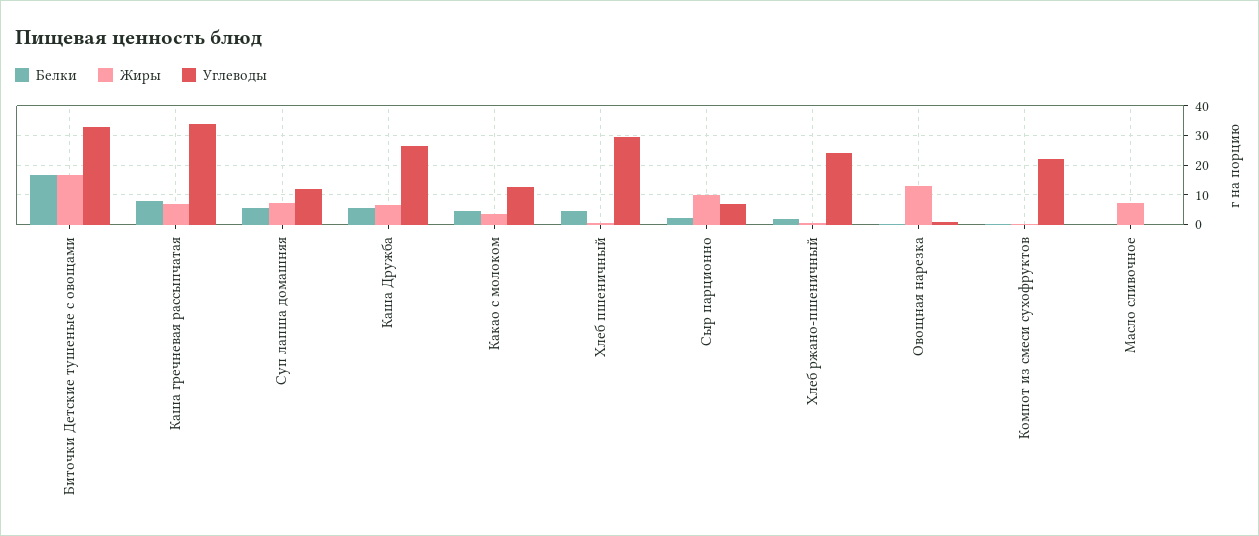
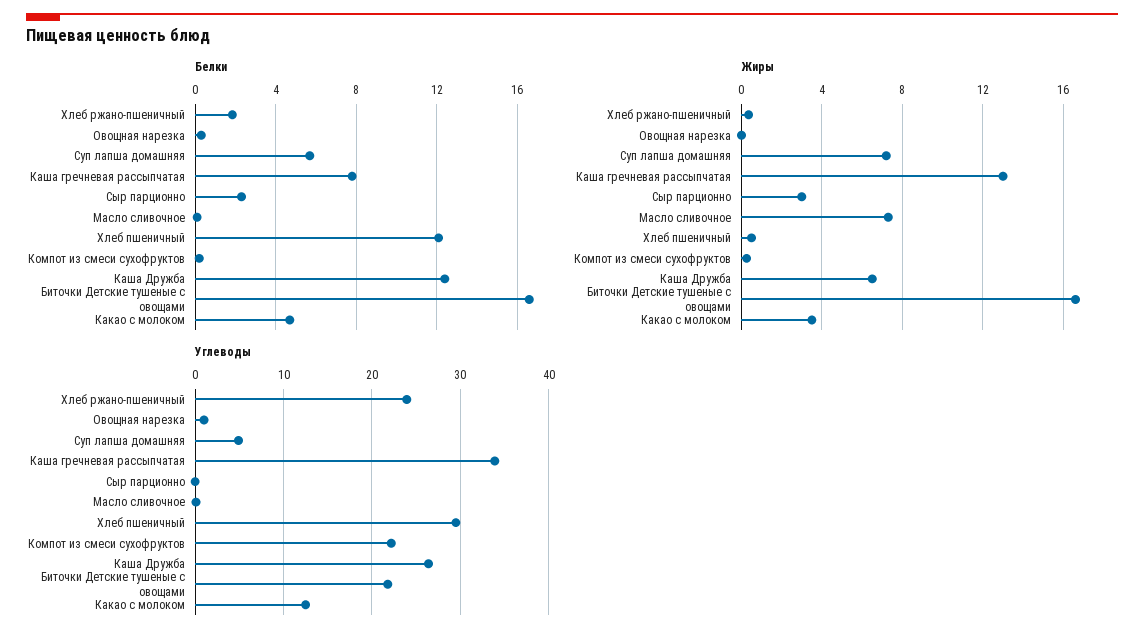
Углеводы, Биточки Детские тушеные с овощами: 32.5 -> 22
Жиры, Каша гречневая рассыпчатая: 7.5 -> 13
Углеводы, Суп лапша домашняя: 12.5 -> 5
Белки, Каша Дружба: 5 -> 12.5
Белки, Хлеб пшеничный: 5 -> 12
Жиры, Сыр парционно: 10 -> 3
Углеводы, Сыр парционно: 7.5 -> 0
Жиры, Овощная нарезка: 12.5 -> 0

